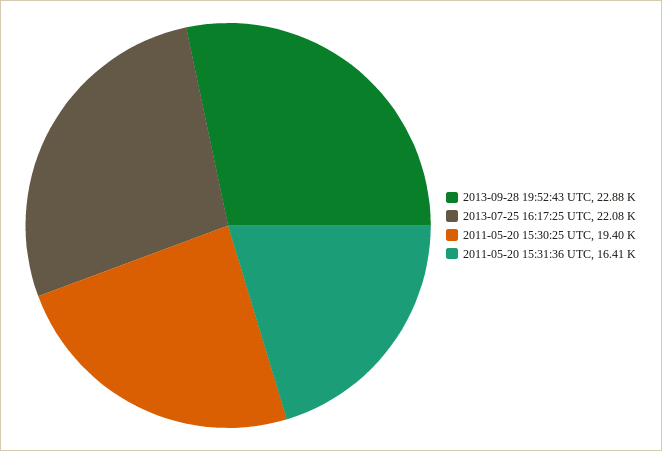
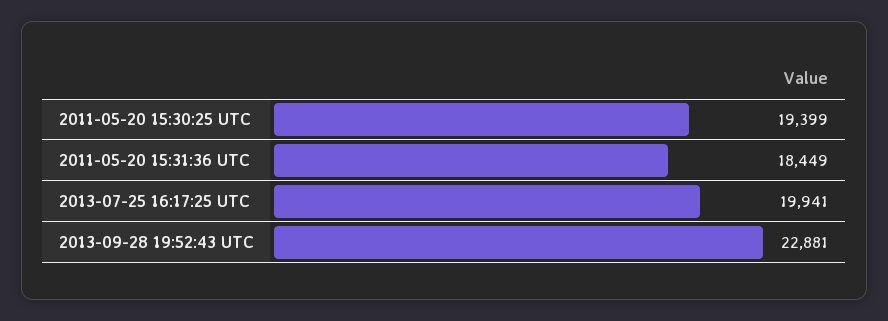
2013-07-25 16:17:25 UTC: 22080 -> 19941
2011-05-20 15:31:36 UTC: 16410 -> 18449

